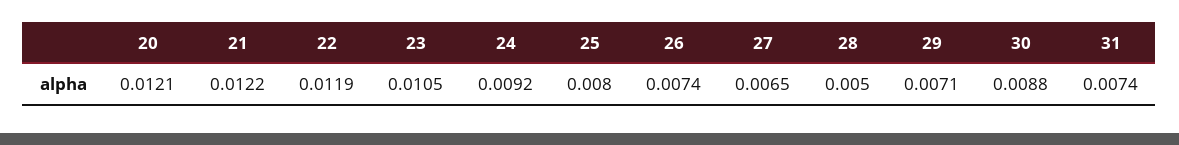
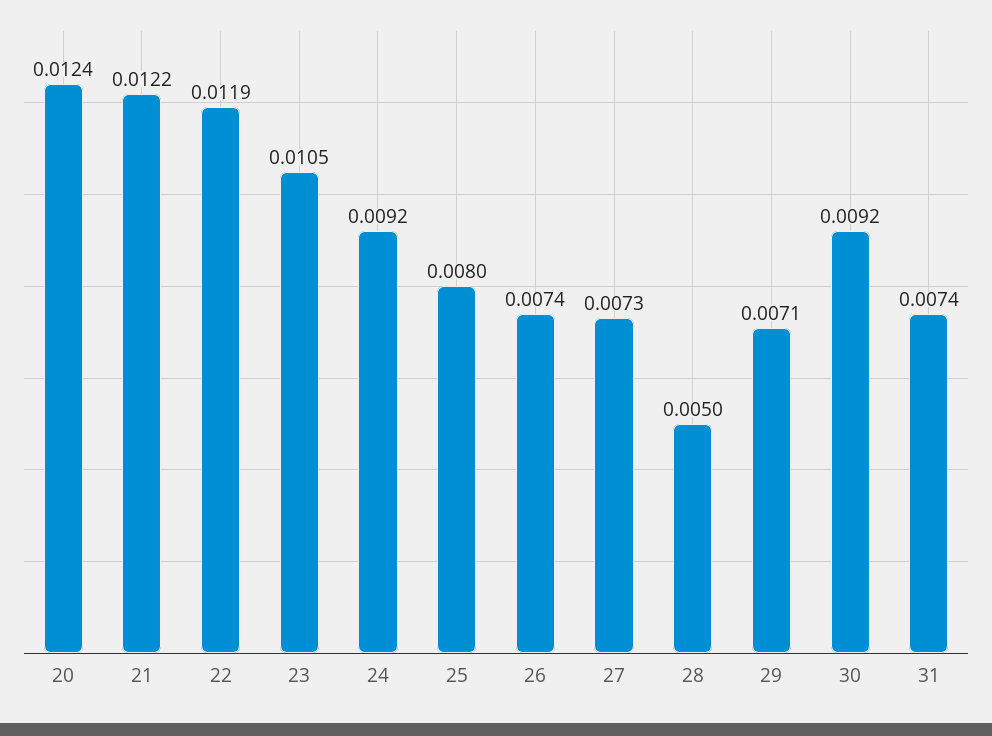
20: 0.0121 -> 0.0124
27: 0.0065 -> 0.0073
30: 0.0088 -> 0.0092

